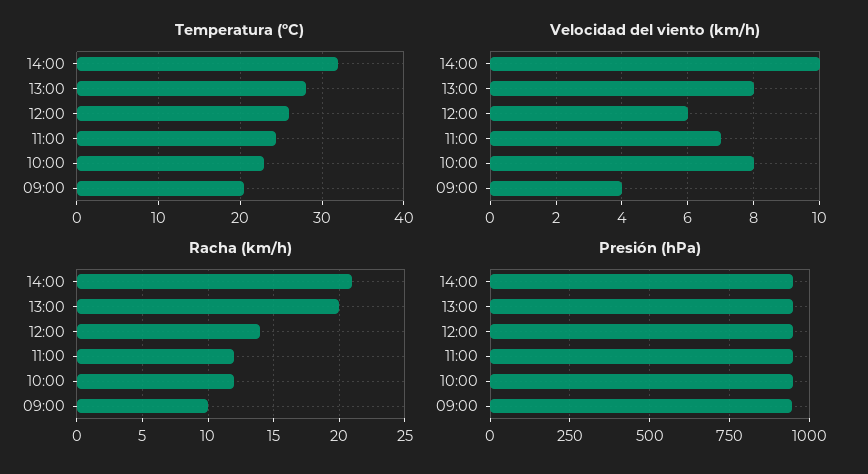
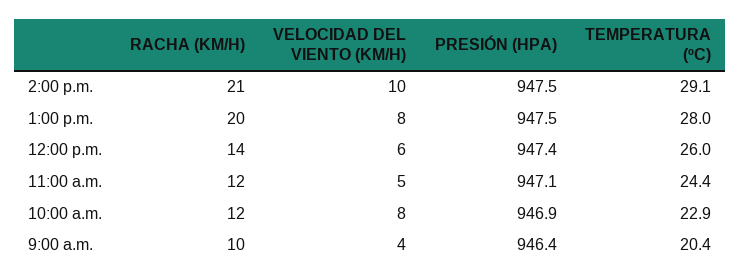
Temperatura (ºC), 14:00: 32 -> 29.1
Velocidad del viento (km/h), 11:00: 7 -> 5

